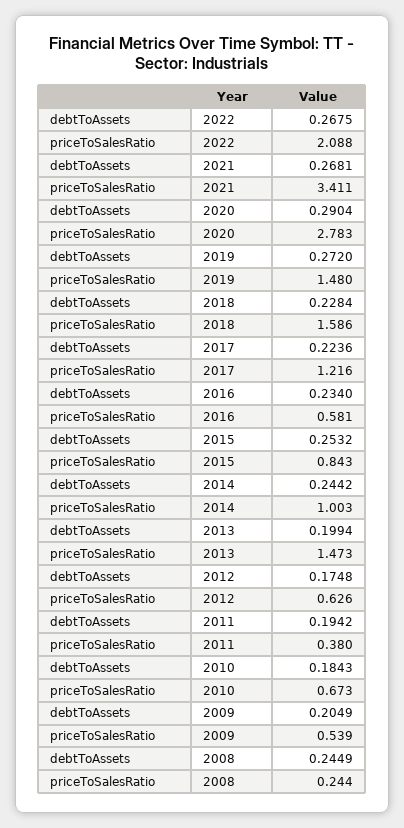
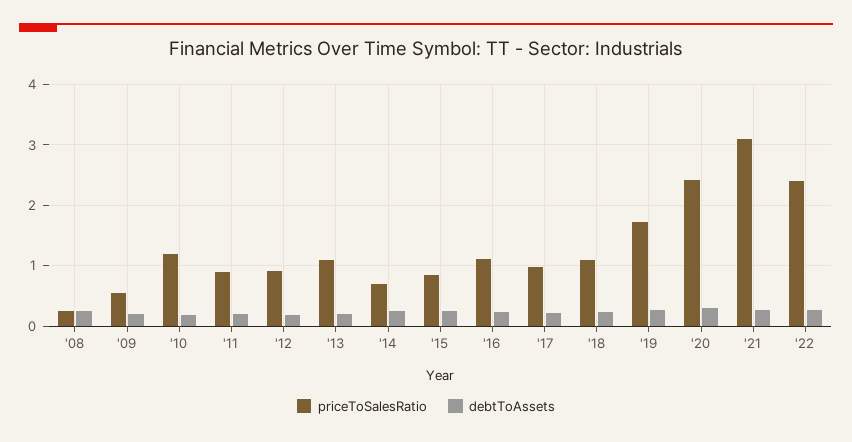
priceToSalesRatio, 2022: 2.088 -> 2.4
priceToSalesRatio, 2021: 3.411 -> 3.1
priceToSalesRatio, 2020: 2.783 -> 2.4
priceToSalesRatio, 2019: 1.48 -> 1.7
priceToSalesRatio, 2018: 1.586 -> 1.1
priceToSalesRatio, 2017: 1.216 -> 1
priceToSalesRatio, 2016: 0.581 -> 1.1
priceToSalesRatio, 2014: 1.003 -> 0.7
priceToSalesRatio, 2013: 1.473 -> 1.1
priceToSalesRatio, 2012: 0.626 -> 0.9
priceToSalesRatio, 2011: 0.38 -> 0.9
priceToSalesRatio, 2010: 0.673 -> 1.2

